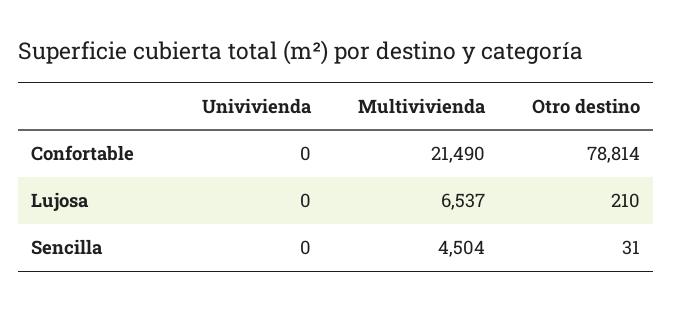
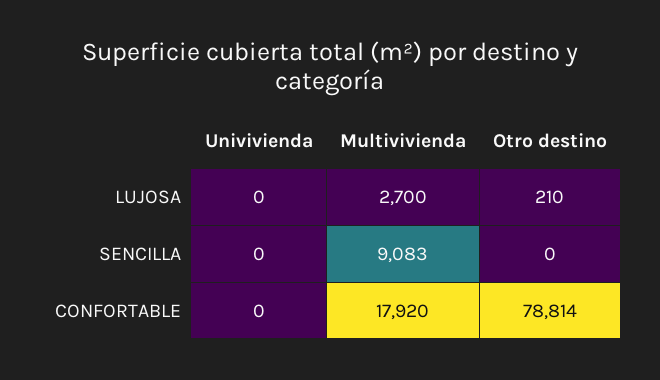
Multivivienda, Confortable: 21490 -> 17920
Multivivienda, Lujosa: 6537 -> 2700
Multivivienda, Sencilla: 4504 -> 9083
Otro destino, Sencilla: 31 -> 0

